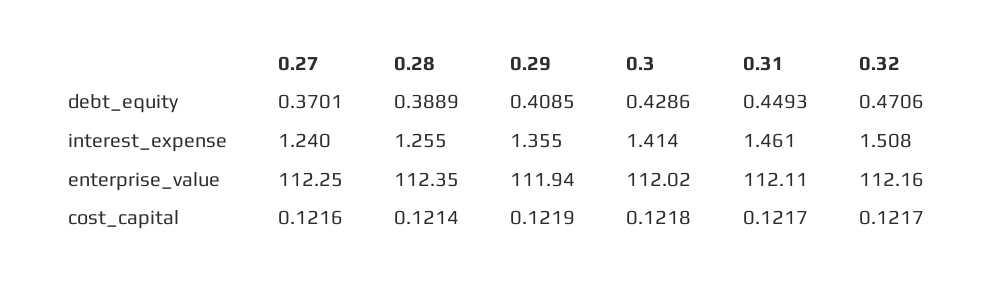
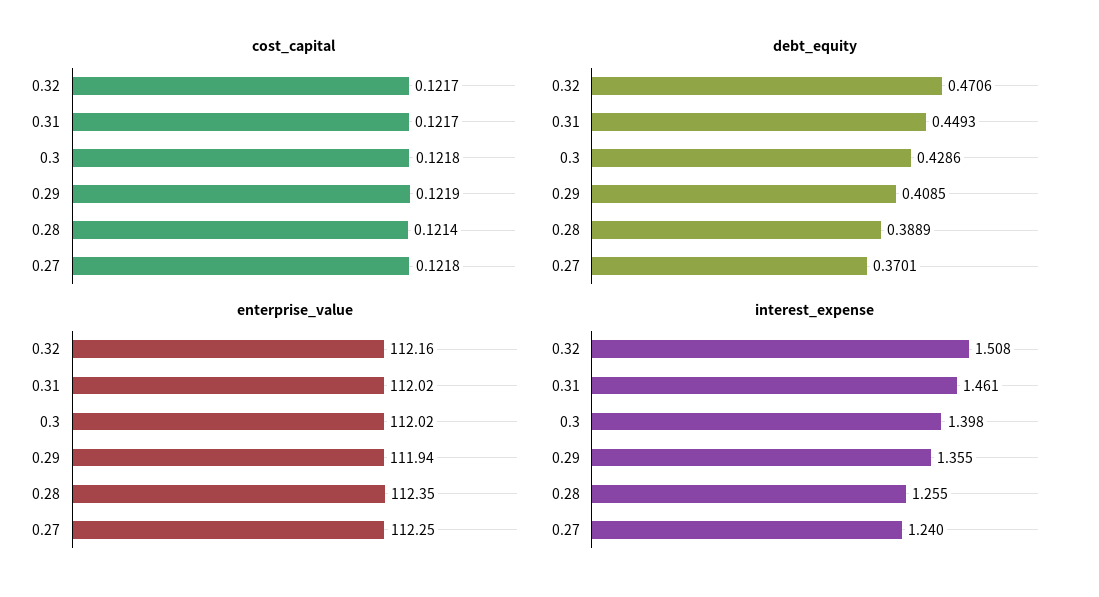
interest_expense, 0.3: 1.414 -> 1.398
enterprise_value, 0.31: 112.11 -> 112.02
cost_capital, 0.27: 0.1216 -> 0.1218

